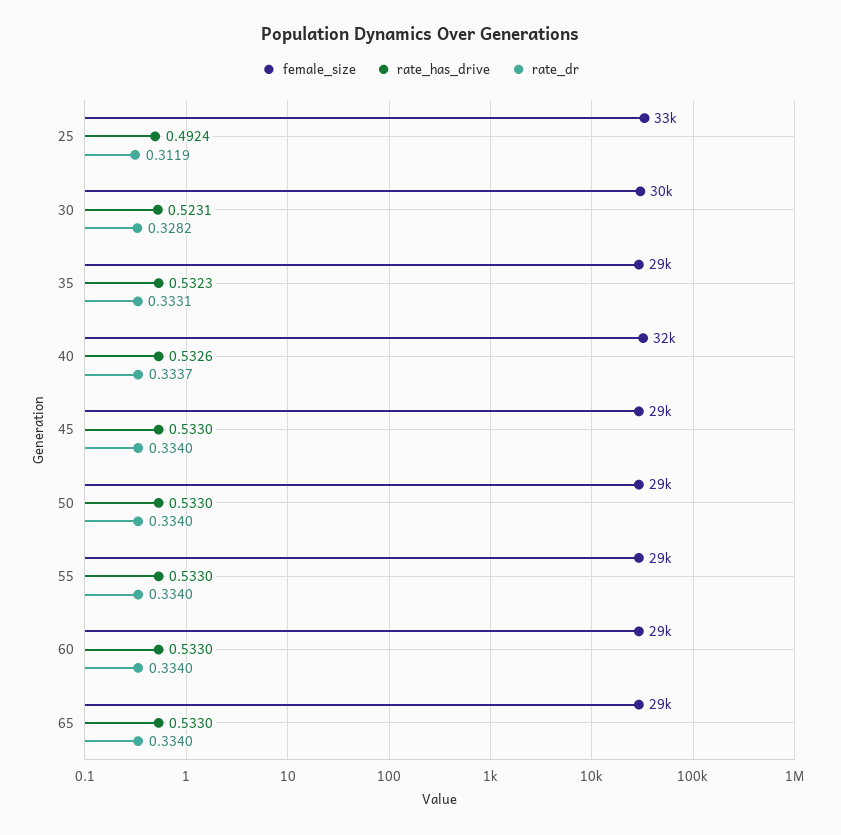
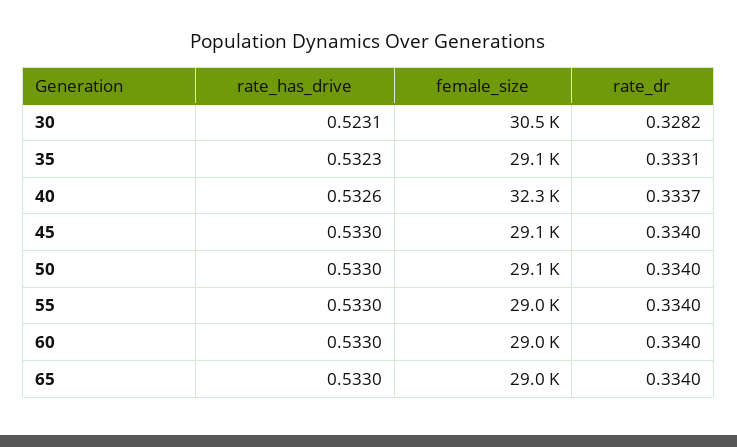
female_size, 25: 33000 -> none
rate_has_drive, 25: 0.4924 -> none
rate_dr, 25: 0.3119 -> none

